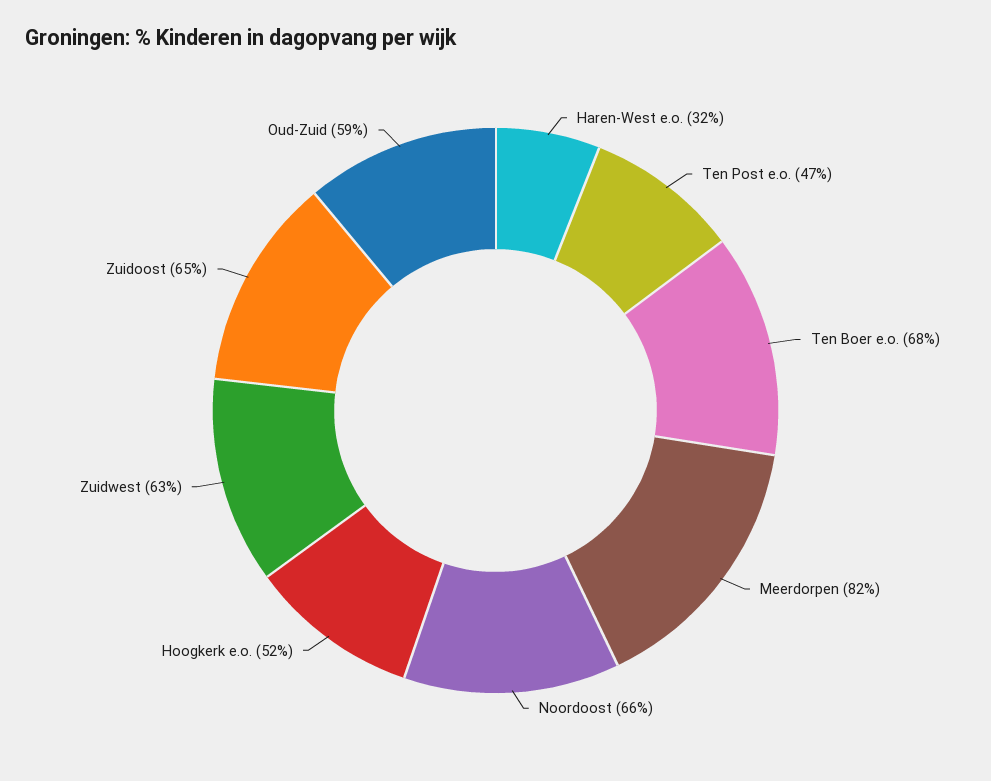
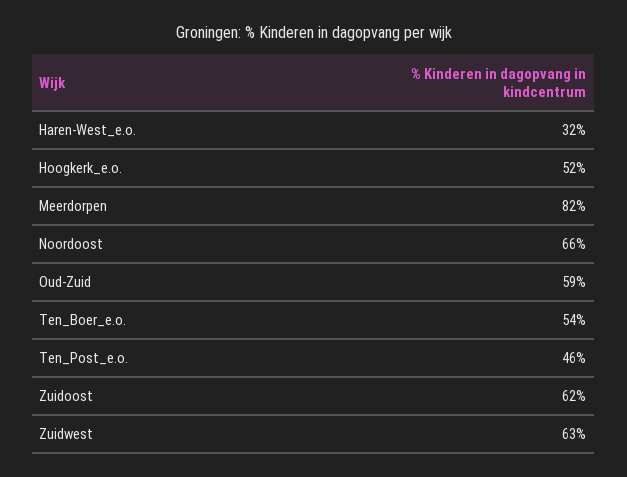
Ten Post e.o.: 47 -> 46
Ten Boer e.o.: 68 -> 54
Zuidoost: 65 -> 62

